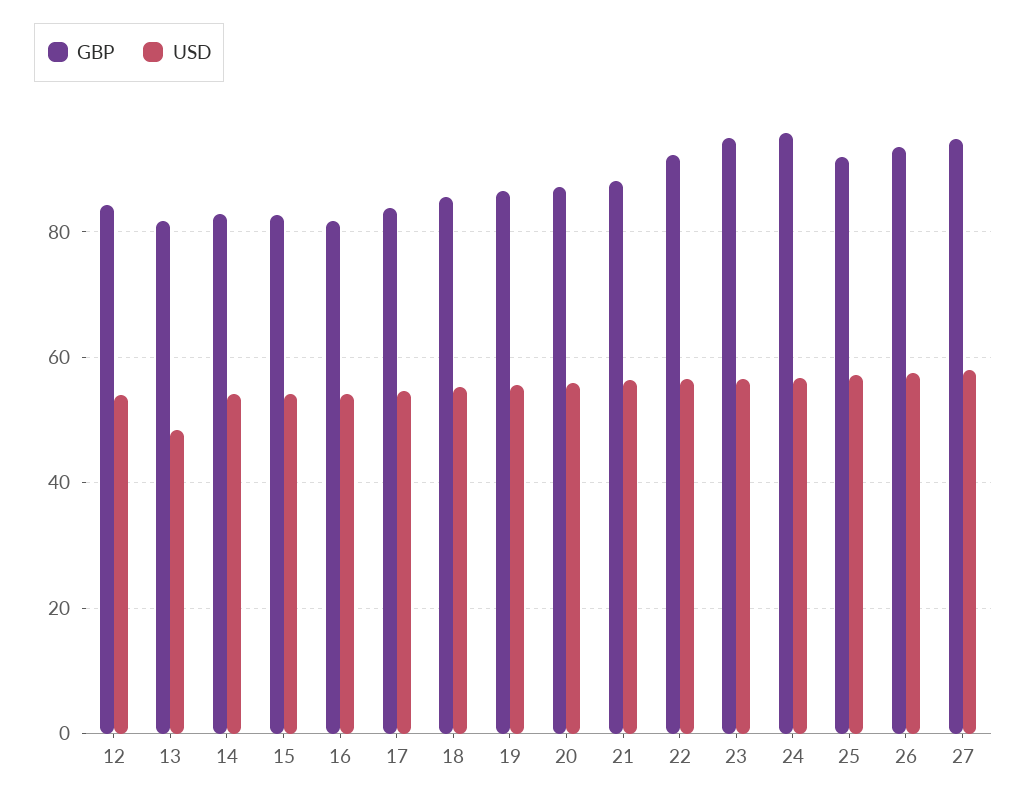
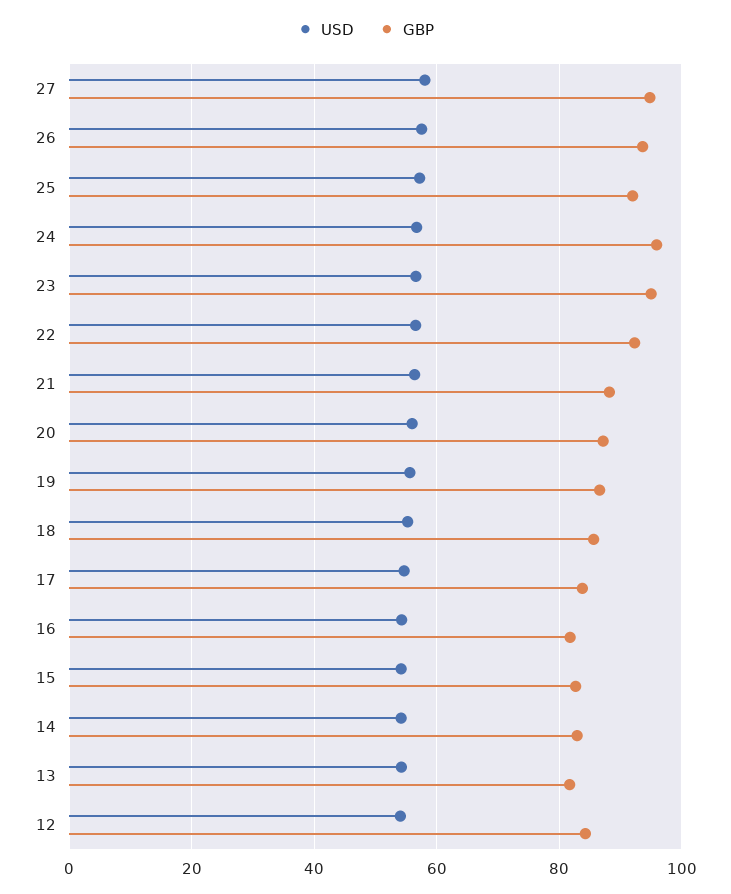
USD, 13: 48 -> 54

